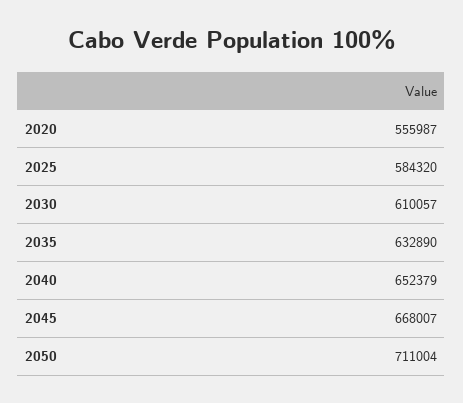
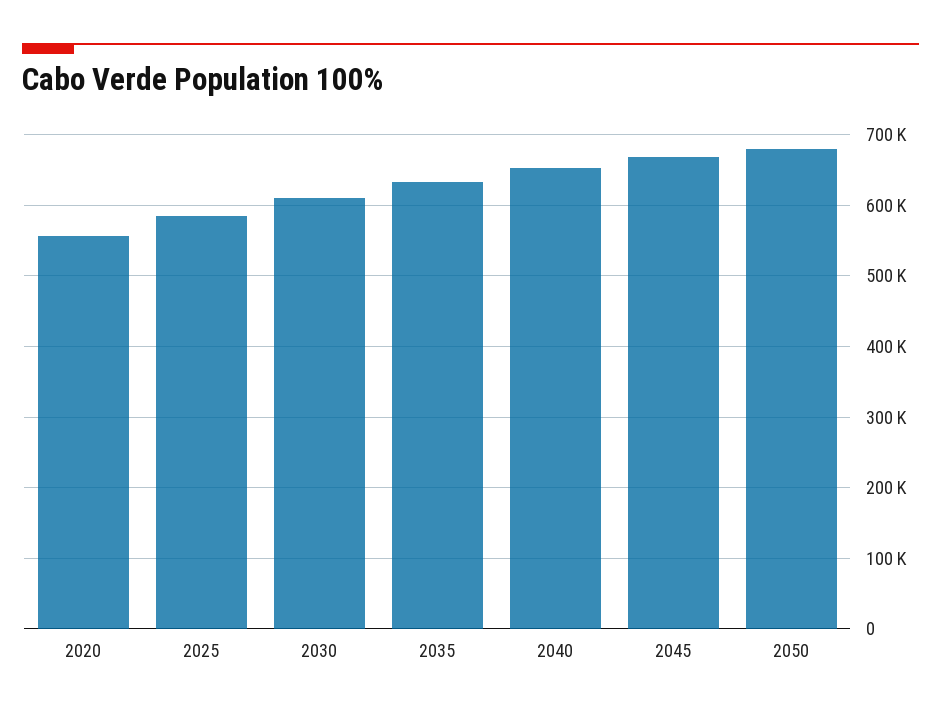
2050: 711004 -> 680000

